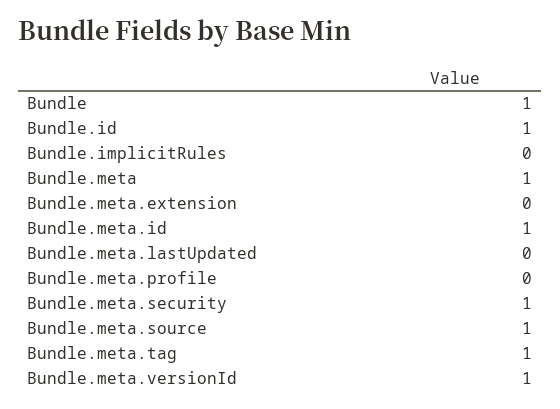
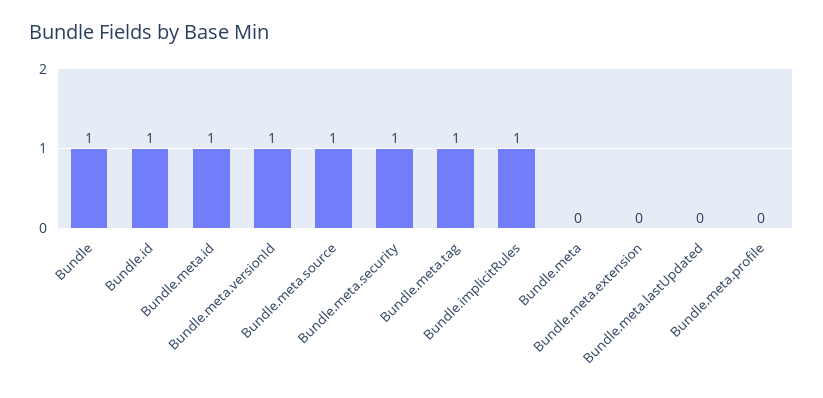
Bundle.implicitRules: 0 -> 1
Bundle.meta: 1 -> 0

